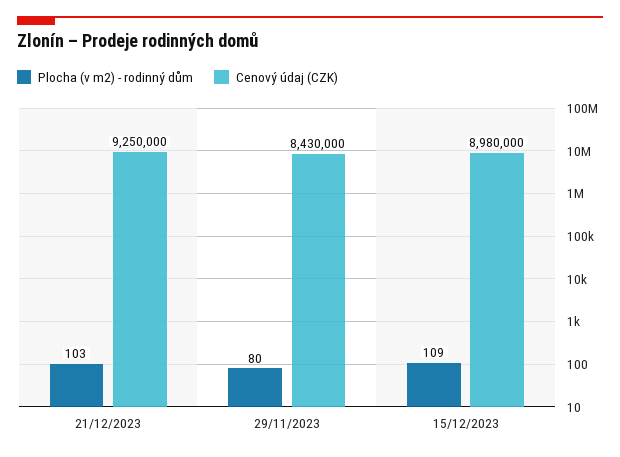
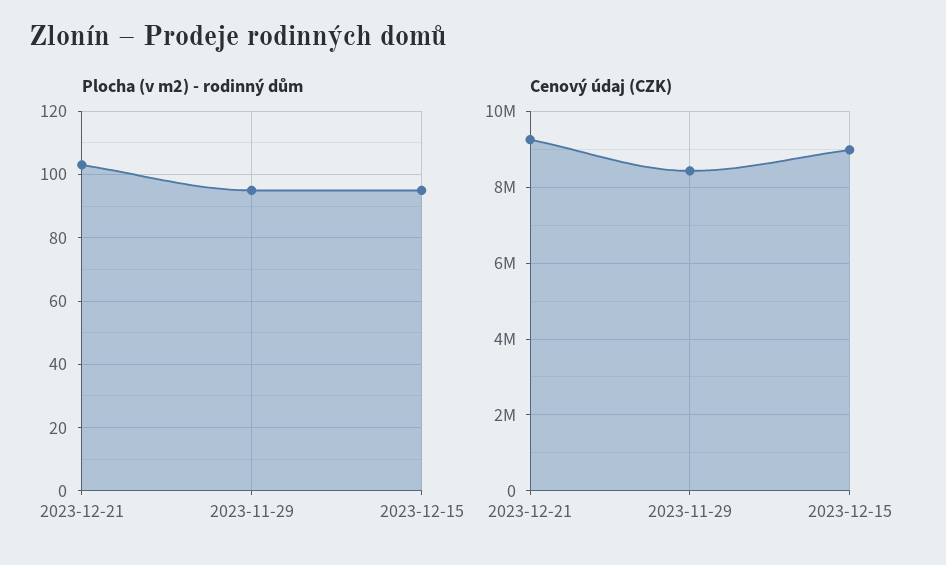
Plocha (v m2) - rodinný dům, 29/11/2023: 80 -> 95
Plocha (v m2) - rodinný dům, 15/12/2023: 109 -> 95

